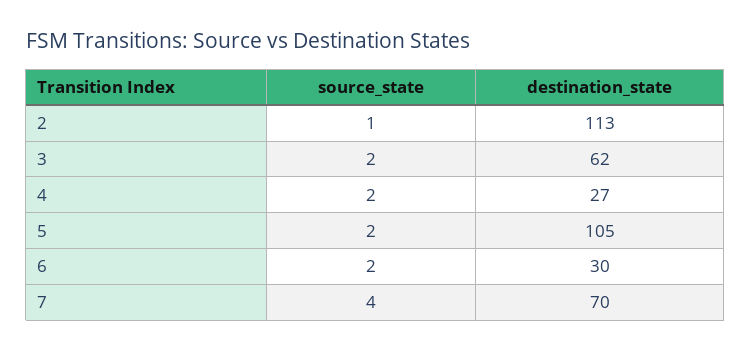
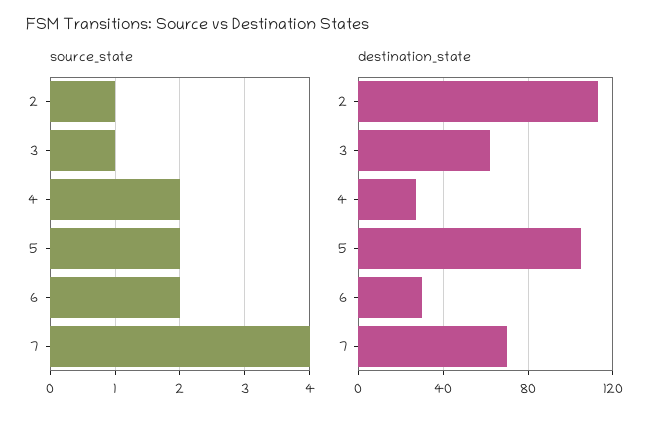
source_state, 3: 2 -> 1

